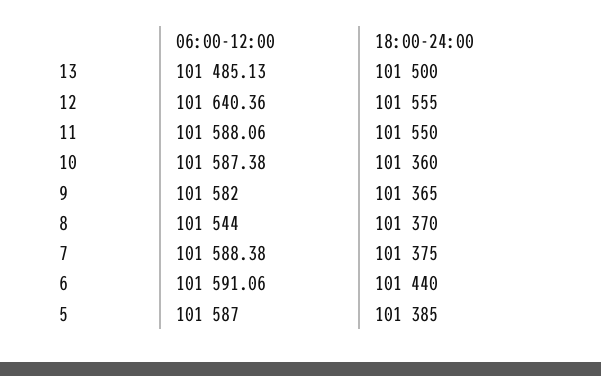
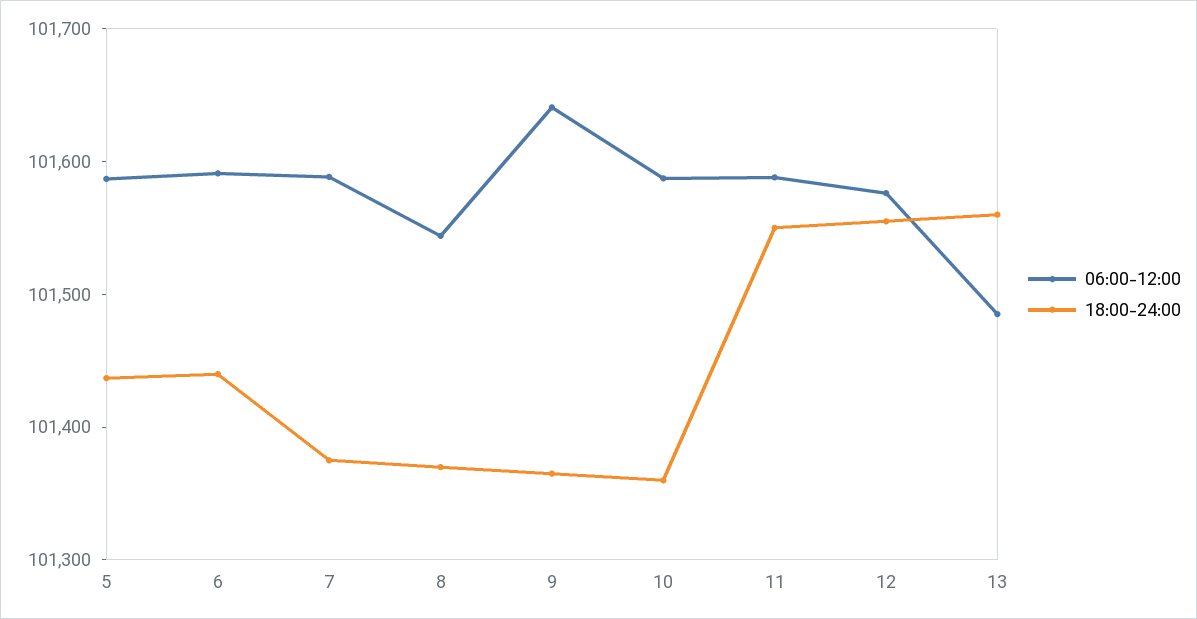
18:00-24:00, 13: 101500 -> 101560
06:00-12:00, 12: 101640.36 -> 101580
06:00-12:00, 9: 101582 -> 101640
18:00-24:00, 5: 101385 -> 101440

